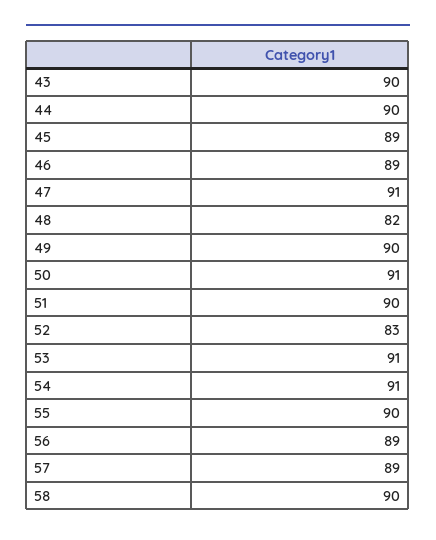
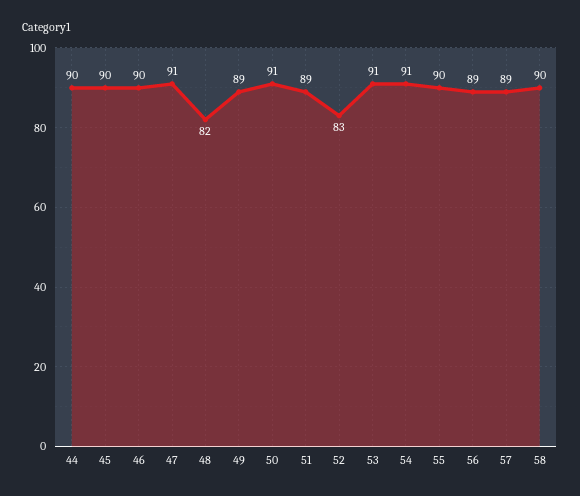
43: 90 -> none
45: 89 -> 90
46: 89 -> 90
49: 90 -> 89
51: 90 -> 89

